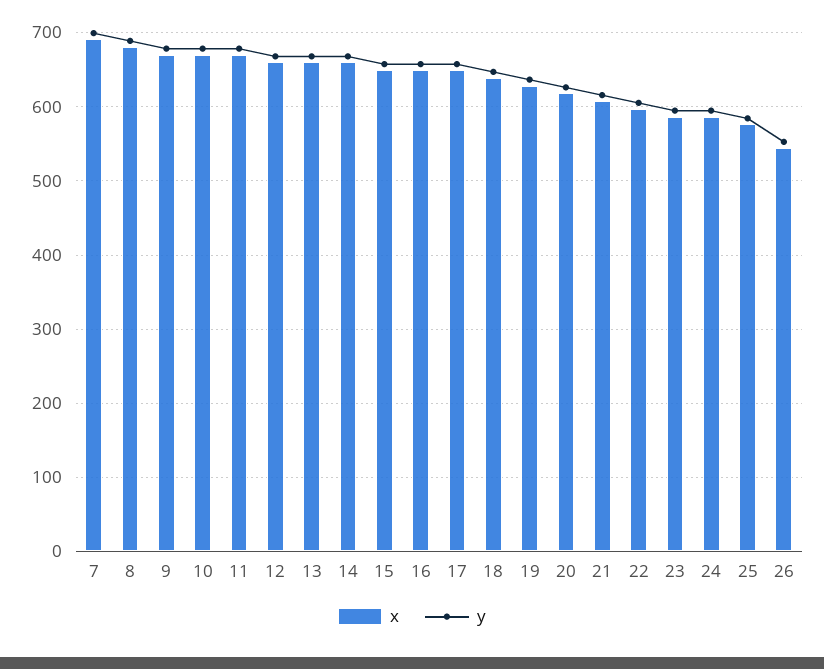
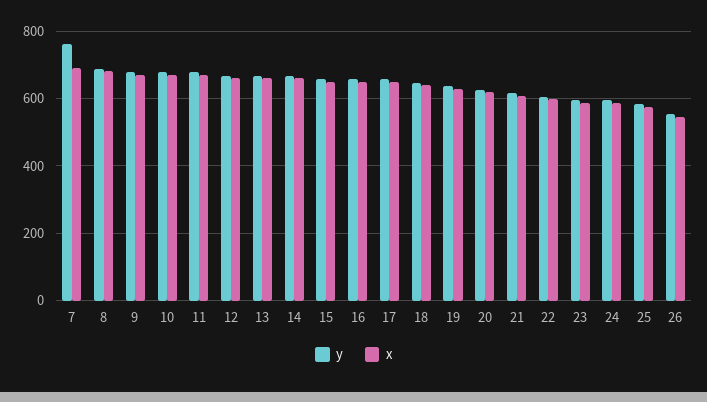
y, 7: 700 -> 760

